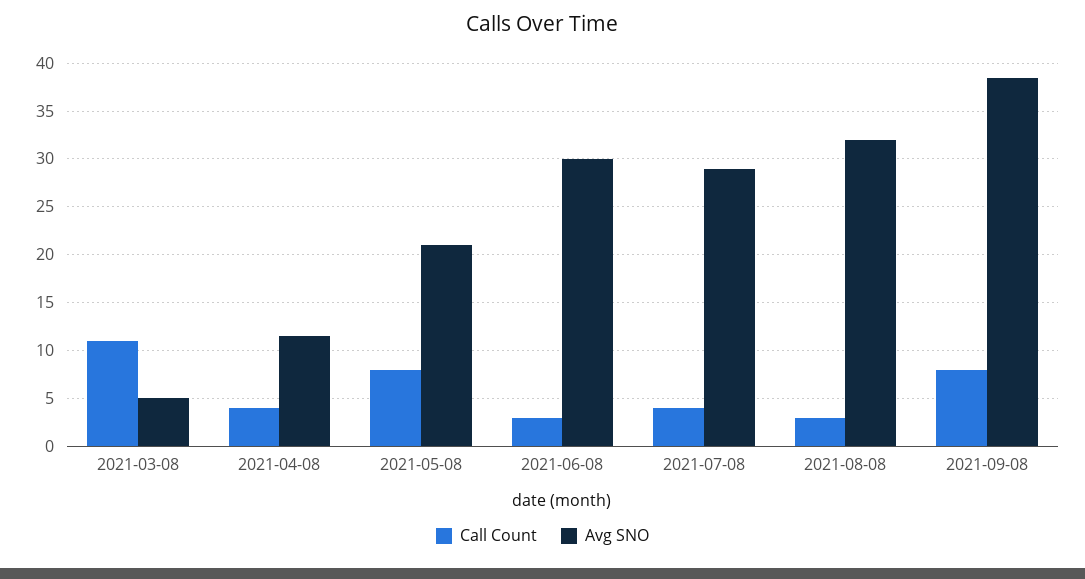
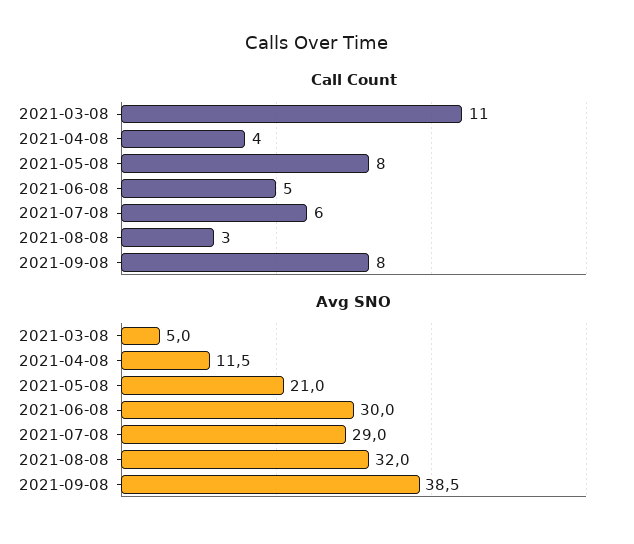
Call Count, 2021-06-08: 3 -> 5
Call Count, 2021-07-08: 4 -> 6

